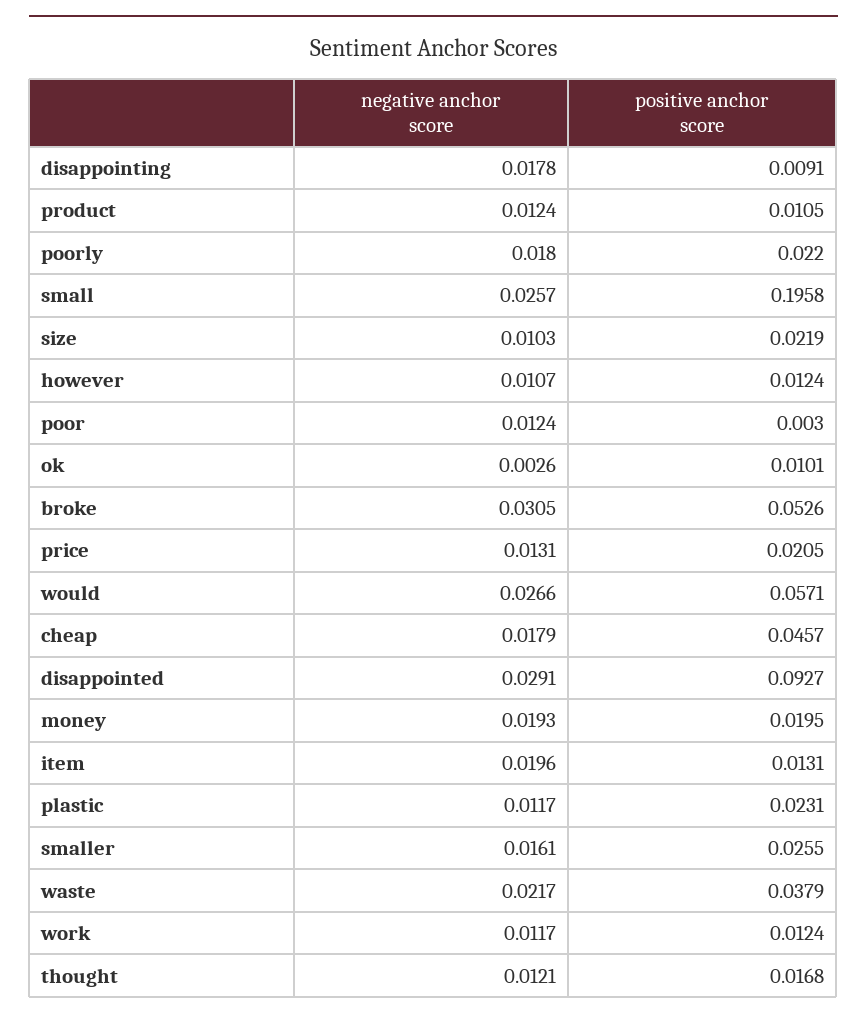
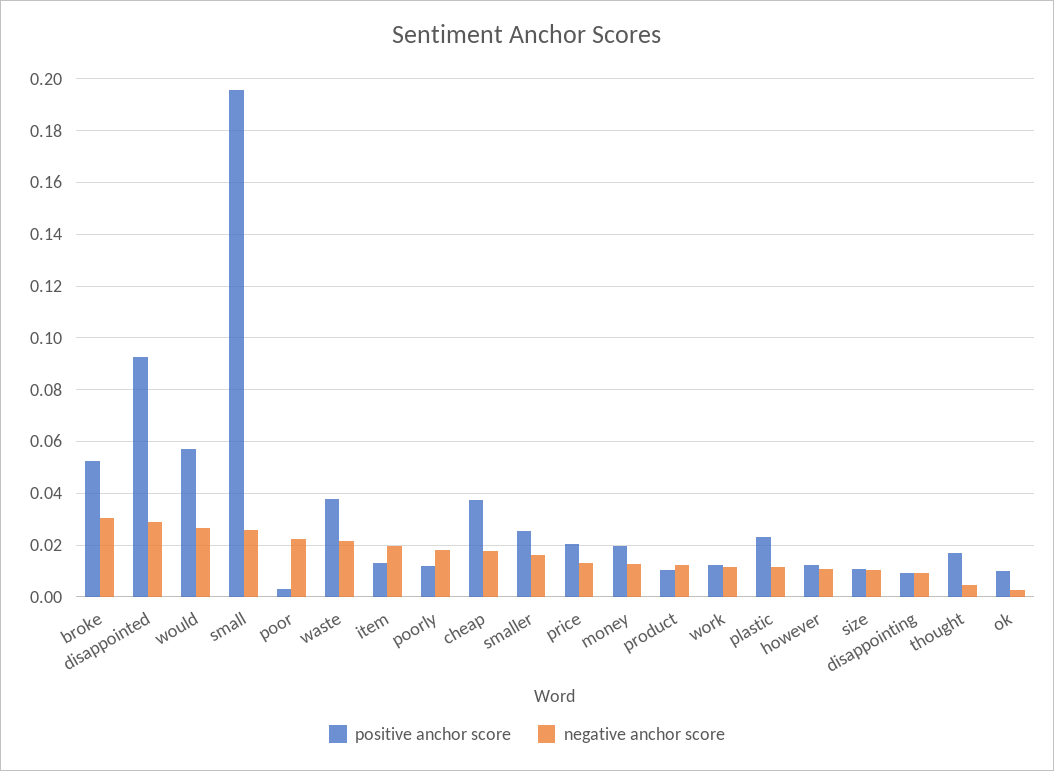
negative anchor score, disappointing: 0.0178 -> 0.01
positive anchor score, poorly: 0.022 -> 0.0125
positive anchor score, size: 0.0219 -> 0.01
negative anchor score, poor: 0.0124 -> 0.0225
positive anchor score, cheap: 0.0457 -> 0.0375
negative anchor score, money: 0.0193 -> 0.0125
negative anchor score, thought: 0.0121 -> 0.005

